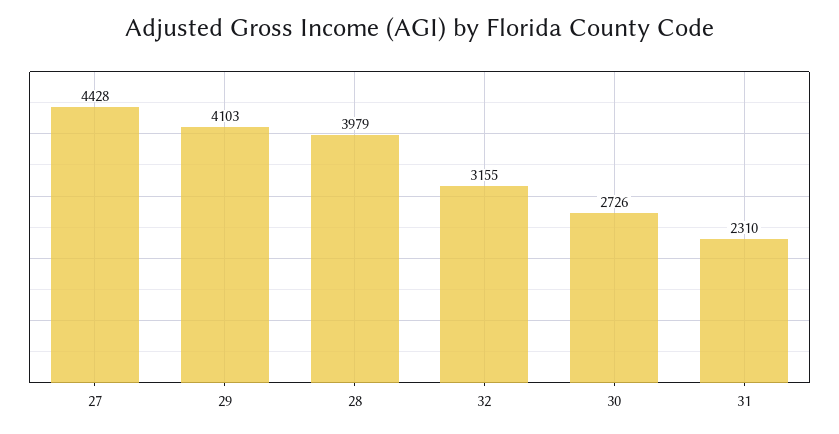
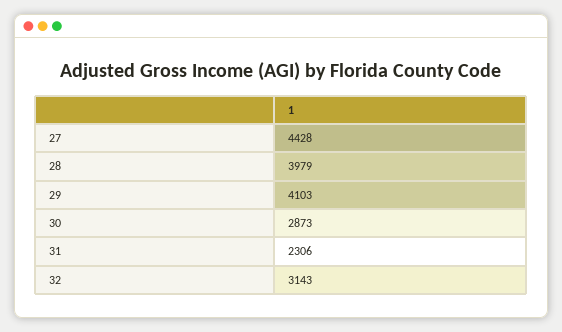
32: 3155 -> 3143
30: 2726 -> 2873
31: 2310 -> 2306

